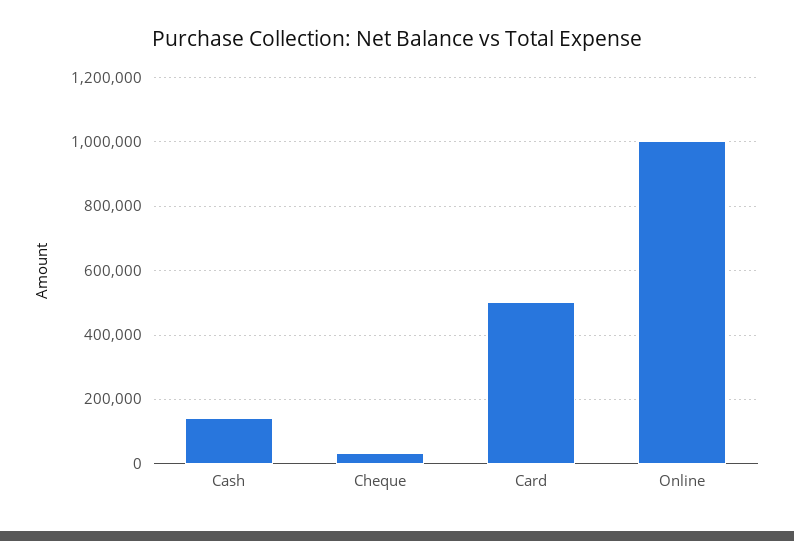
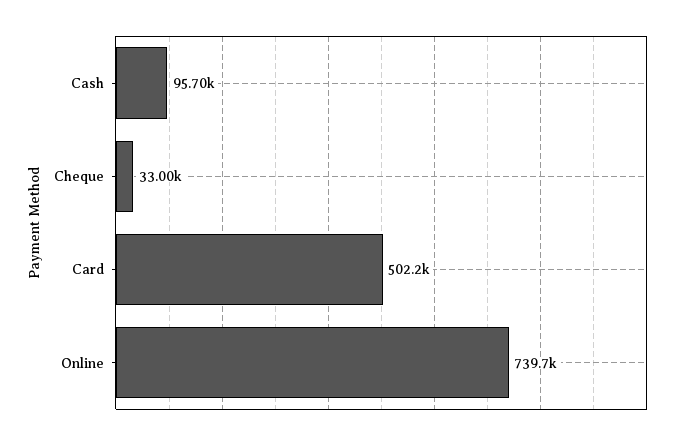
Cash: 140000 -> 95700
Online: 1000000 -> 739700

